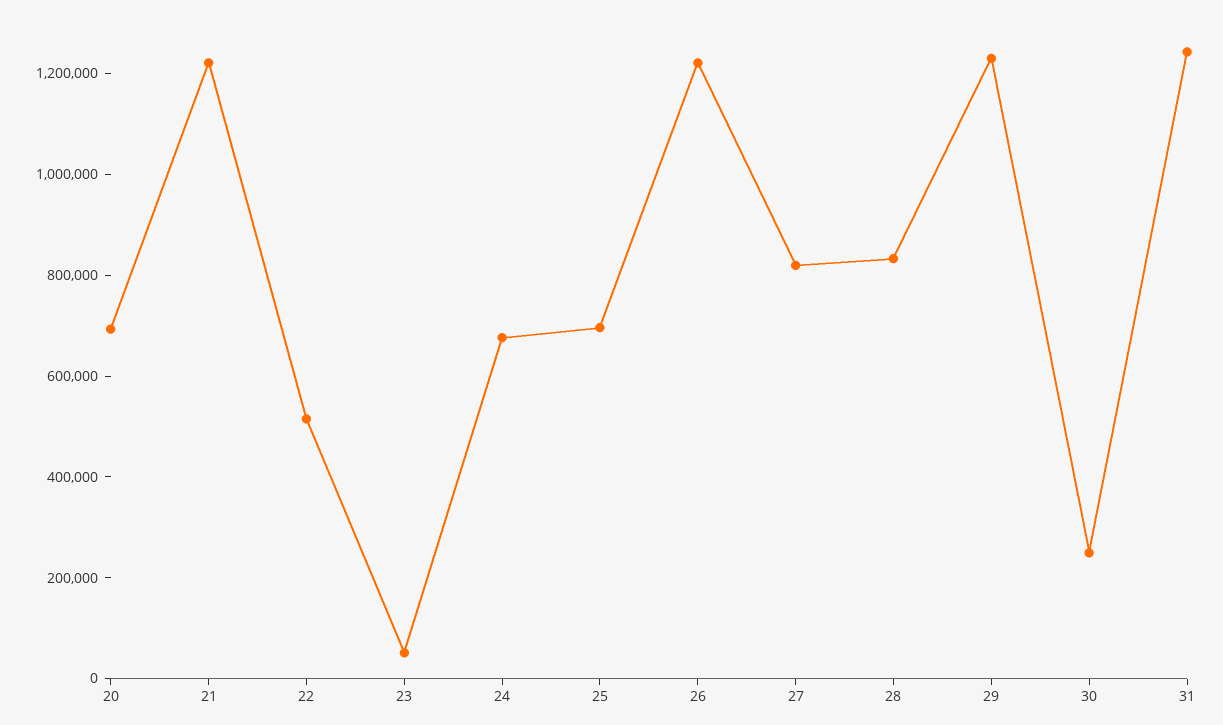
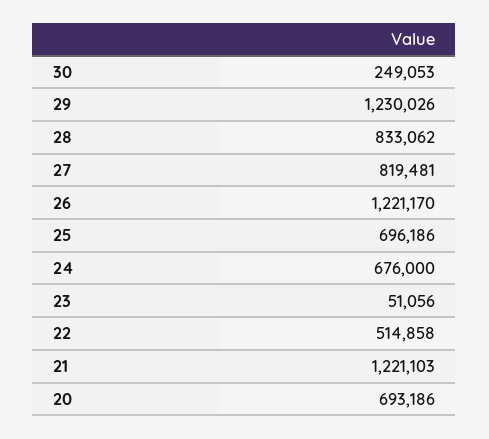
31: 1250000 -> none

